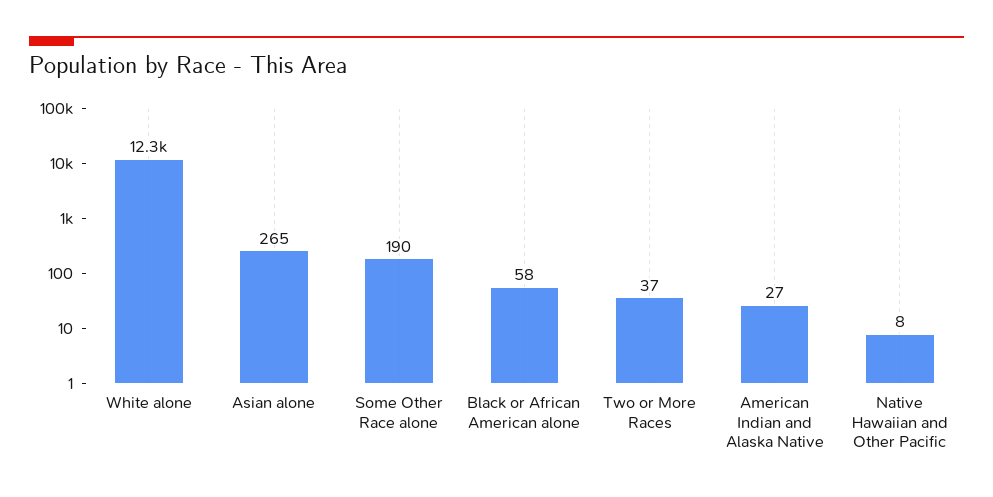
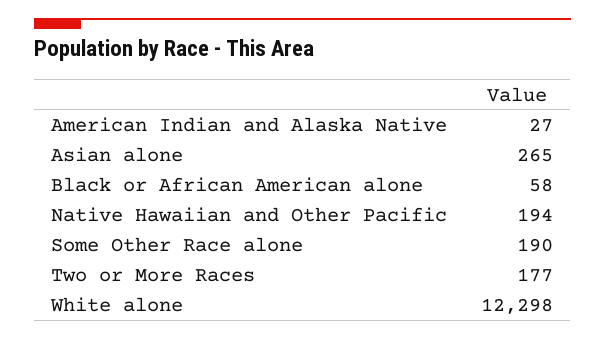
Two or More Races: 37 -> 177
Native Hawaiian and Other Pacific: 8 -> 194

